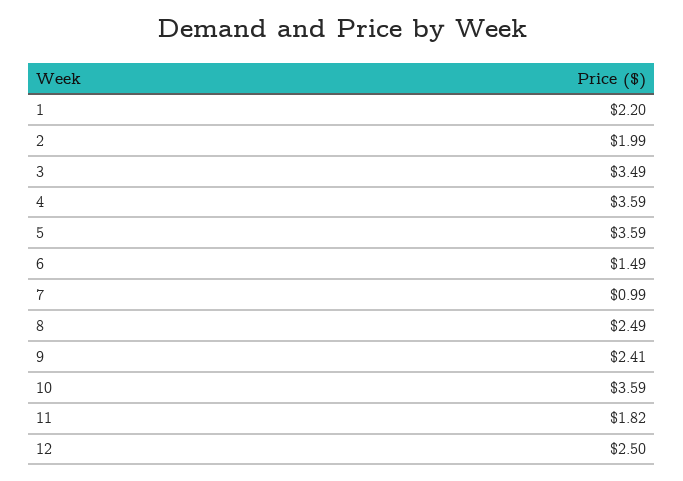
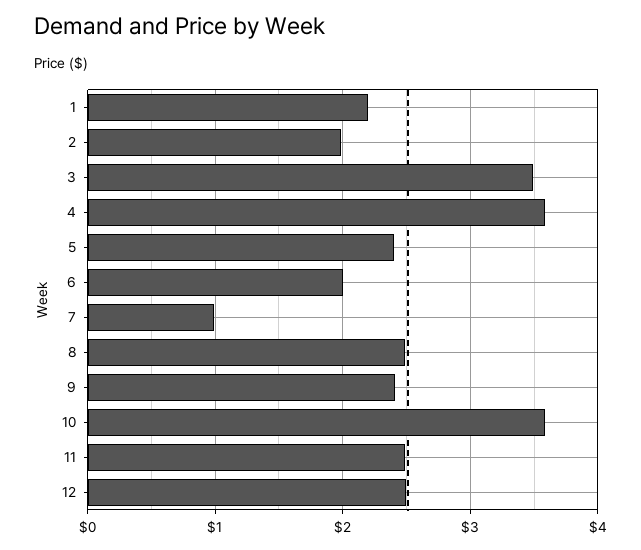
5: 3.59 -> 2.4
6: 1.49 -> 2
11: 1.82 -> 2.5

